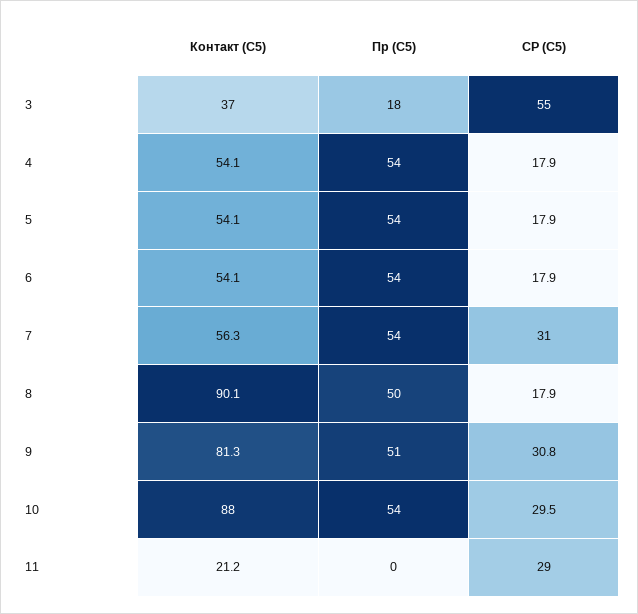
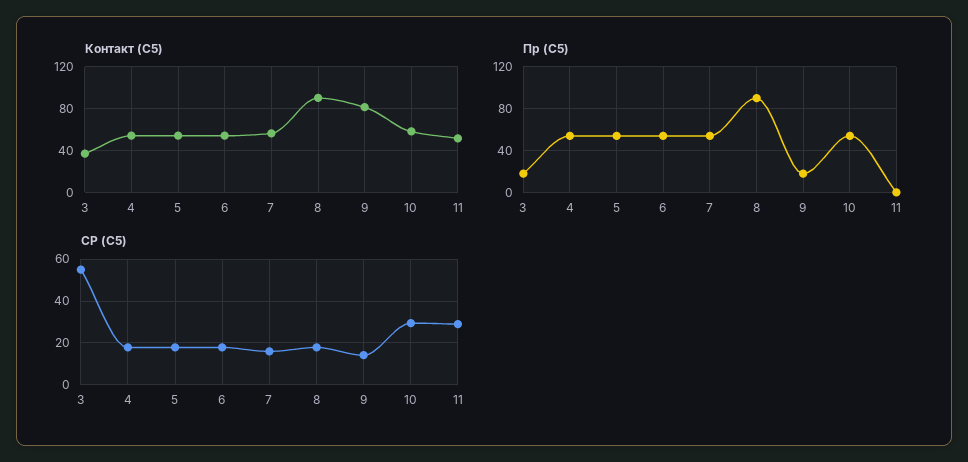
СР (С5), 7: 31 -> 15
Пр (С5), 8: 50 -> 90
Пр (С5), 9: 51 -> 20
СР (С5), 9: 30.8 -> 15
Контакт (С5), 10: 88 -> 60
Контакт (С5), 11: 21.2 -> 50

